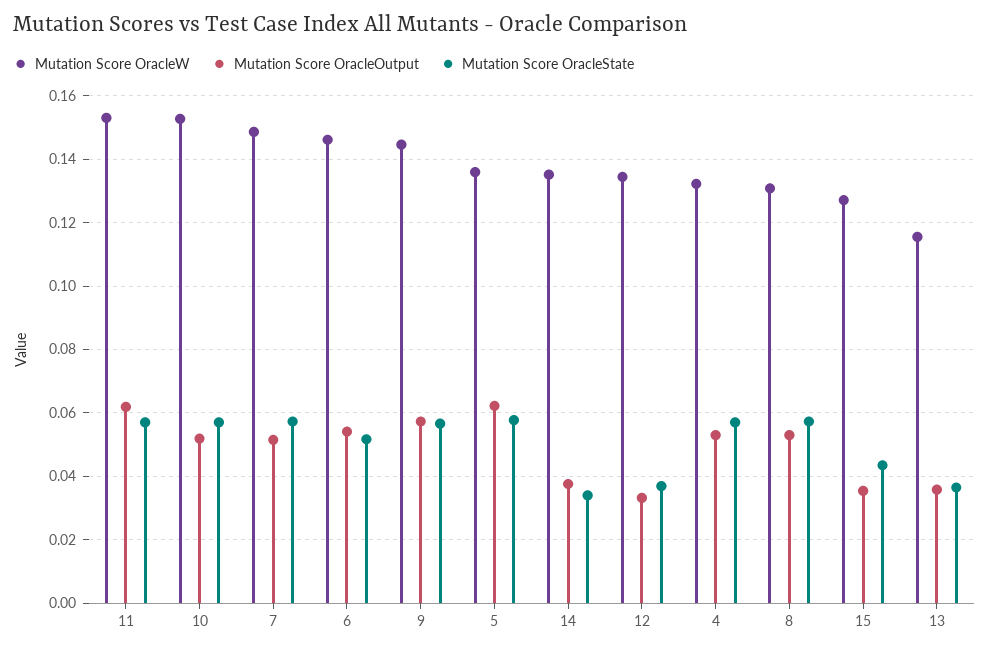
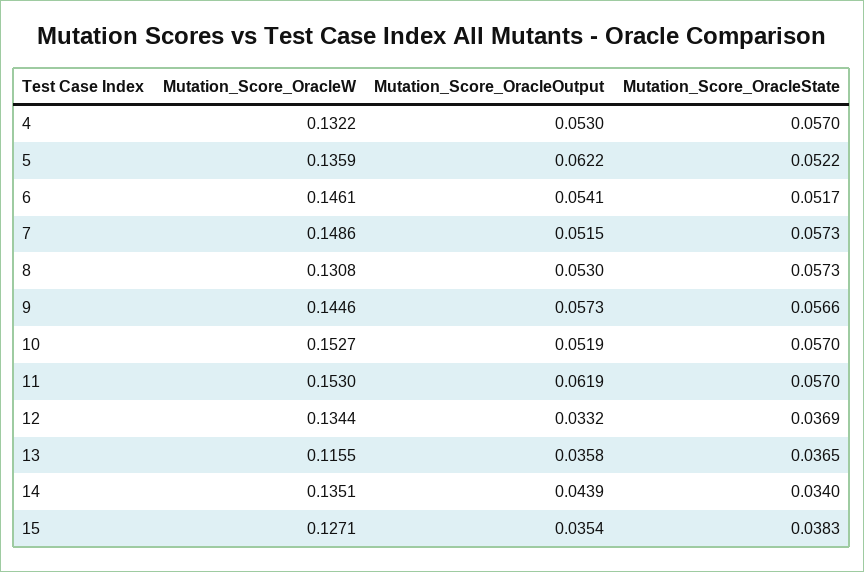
Mutation Score OracleState, 5: 0.058 -> 0.0522
Mutation Score OracleOutput, 14: 0.038 -> 0.0439
Mutation Score OracleState, 15: 0.044 -> 0.0383

